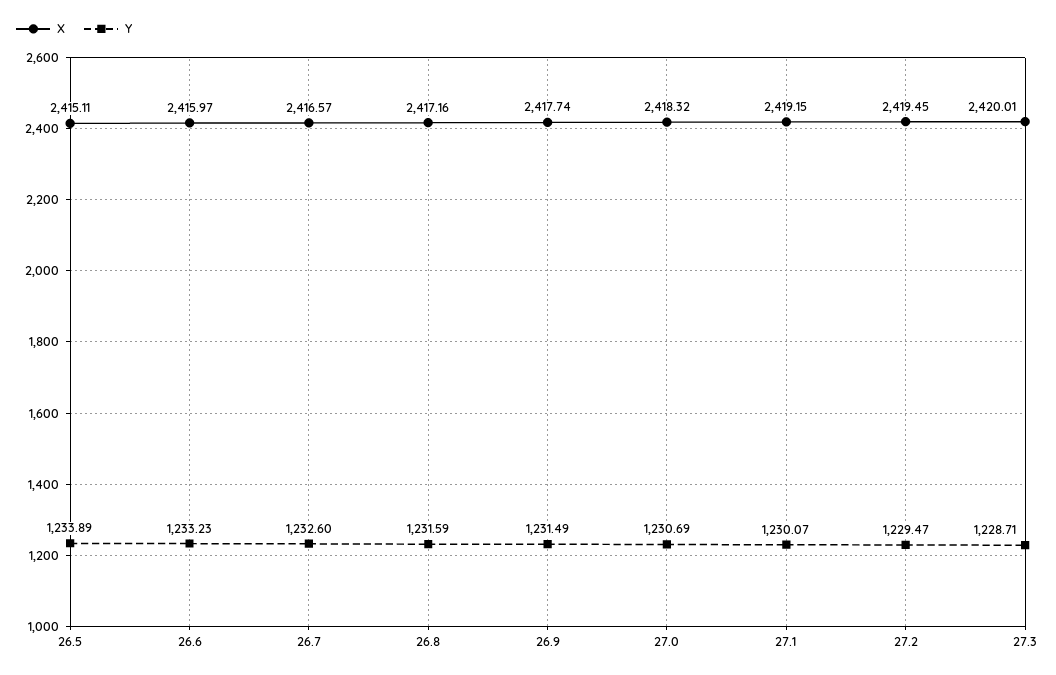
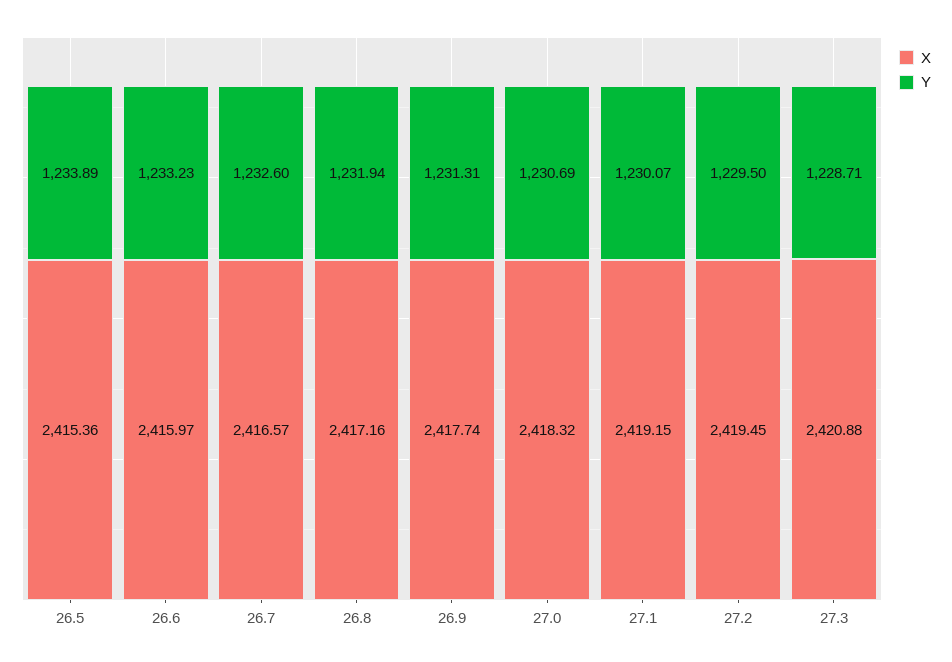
X, 26.5: 2415.11 -> 2415.36
Y, 26.8: 1231.59 -> 1231.94
Y, 26.9: 1231.49 -> 1231.31
Y, 27.2: 1229.47 -> 1229.5
X, 27.3: 2420.01 -> 2420.88

